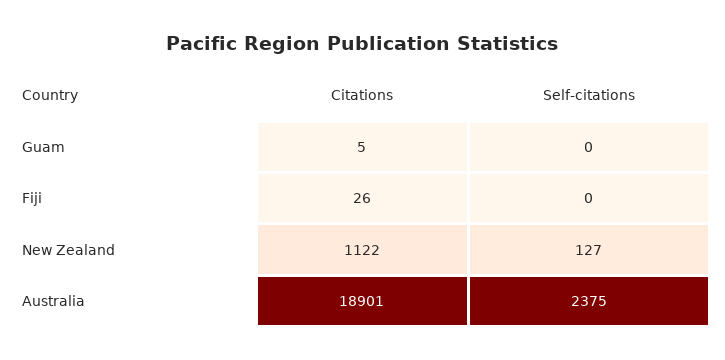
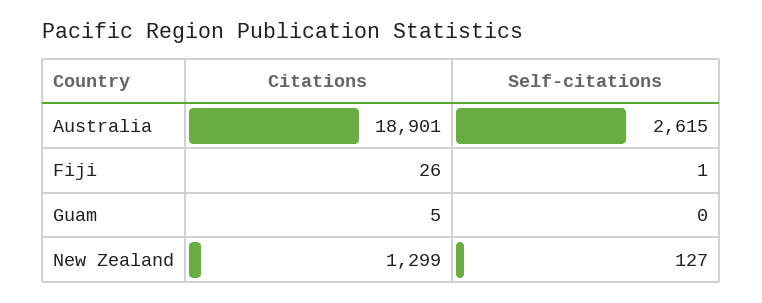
Self-citations, Fiji: 0 -> 1
Citations, New Zealand: 1122 -> 1299
Self-citations, Australia: 2375 -> 2615

